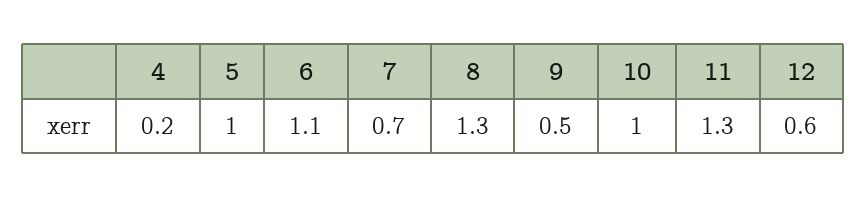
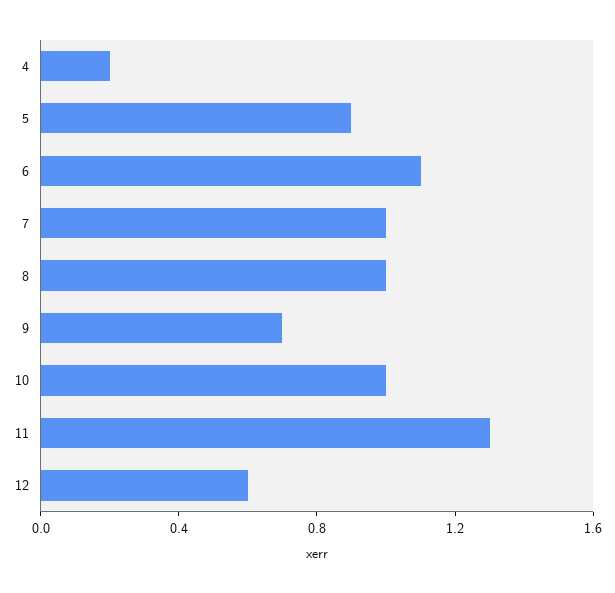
5: 1 -> 0.9
7: 0.7 -> 1
8: 1.3 -> 1
9: 0.5 -> 0.7

